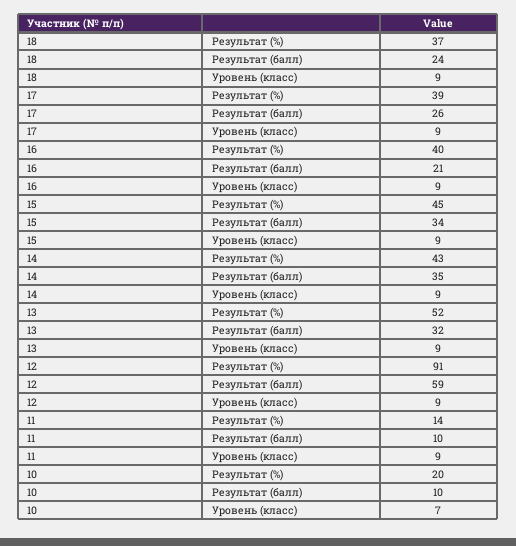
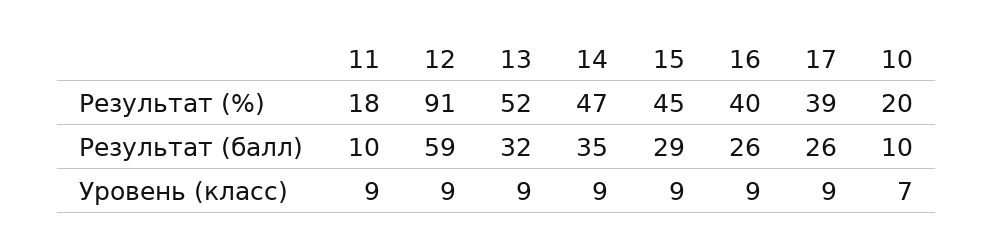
18, Результат (%): 37 -> none
18, Результат (балл): 24 -> none
18, Уровень (класс): 9 -> none
16, Результат (балл): 21 -> 26
15, Результат (балл): 34 -> 29
14, Результат (%): 43 -> 47
11, Результат (%): 14 -> 18

